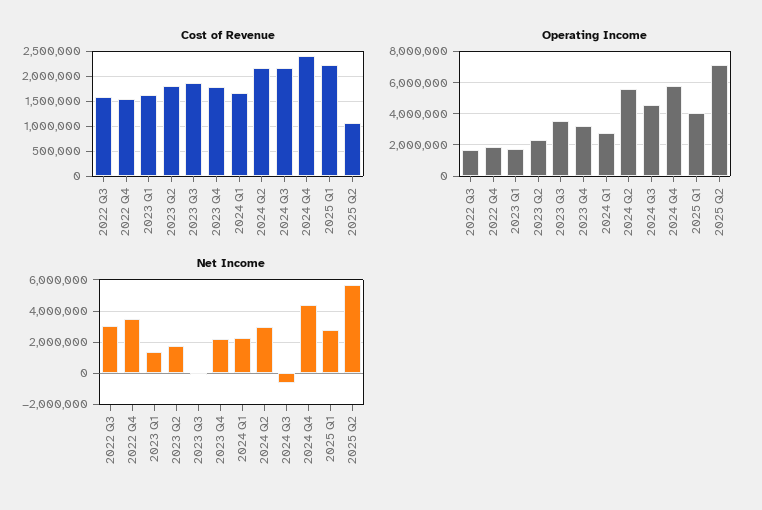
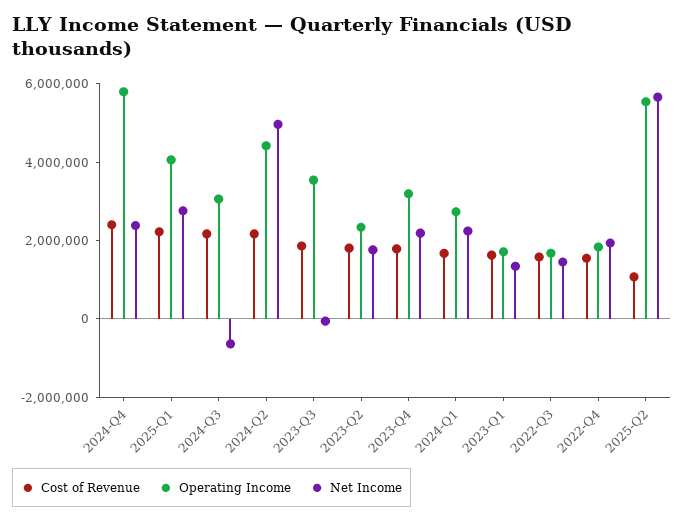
Operating Income, 2024 Q2: 5500000 -> 4500000
Operating Income, 2024 Q3: 4500000 -> 3000000
Operating Income, 2025 Q2: 7000000 -> 5500000
Net Income, 2022 Q3: 3000000 -> 1500000
Net Income, 2022 Q4: 3500000 -> 2000000
Net Income, 2024 Q2: 3000000 -> 5000000
Net Income, 2024 Q4: 4500000 -> 2500000

